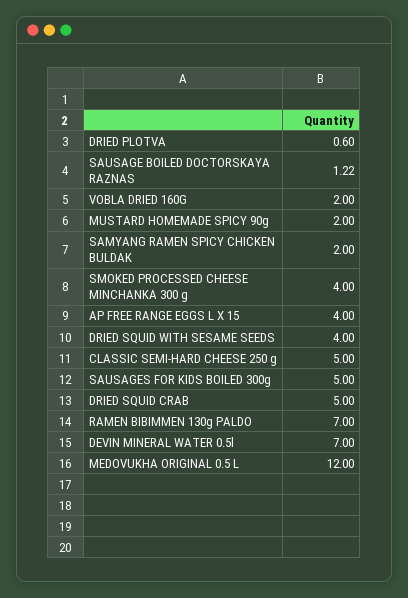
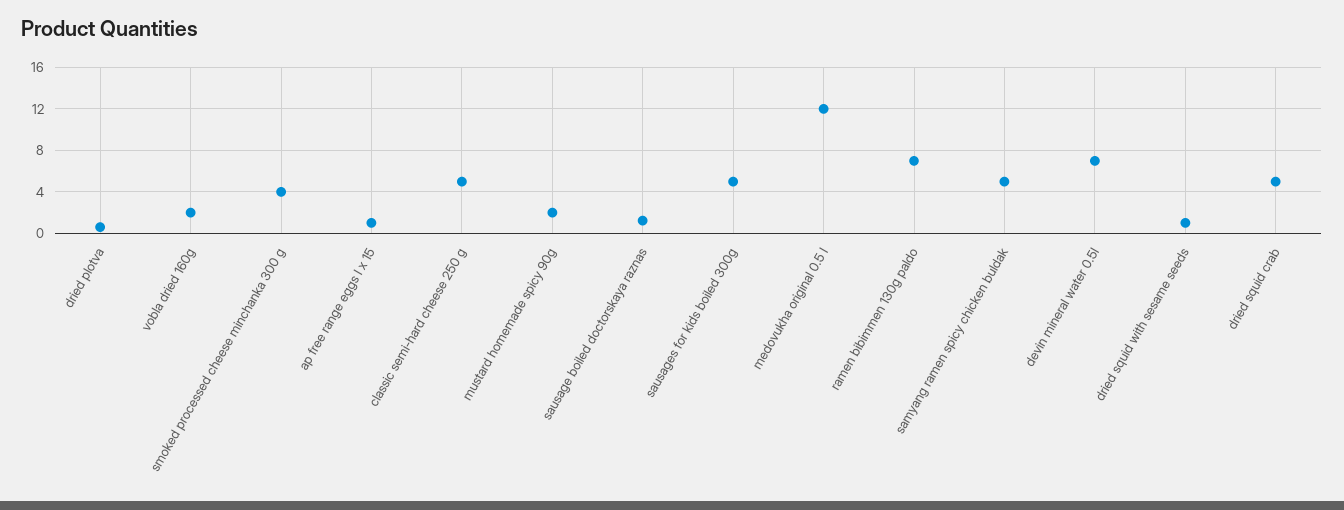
SAMYANG RAMEN SPICY CHICKEN BULDAK: 2 -> 5
AP FREE RANGE EGGS L X 15: 4 -> 1
DRIED SQUID WITH SESAME SEEDS: 4 -> 1

